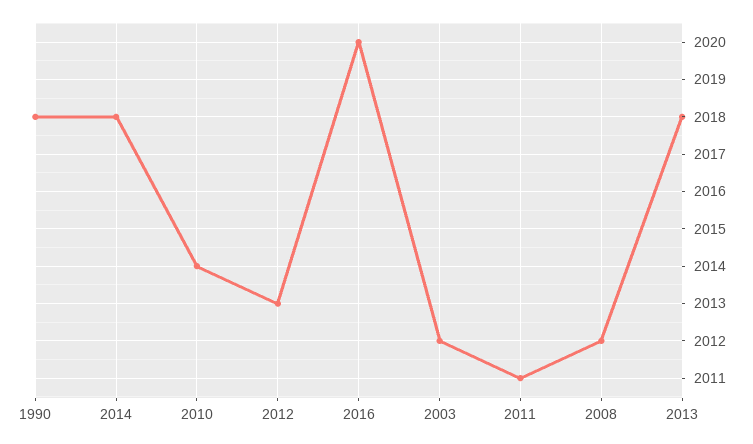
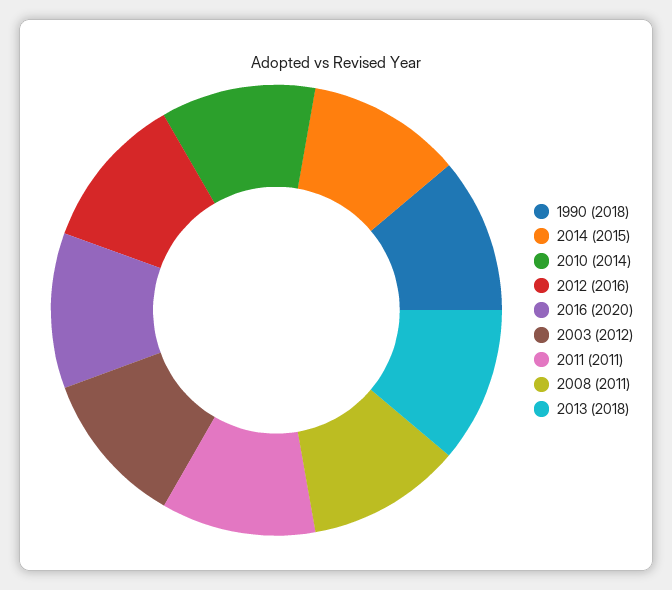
2014: 2018 -> 2015
2012: 2013 -> 2016
2008: 2012 -> 2011

